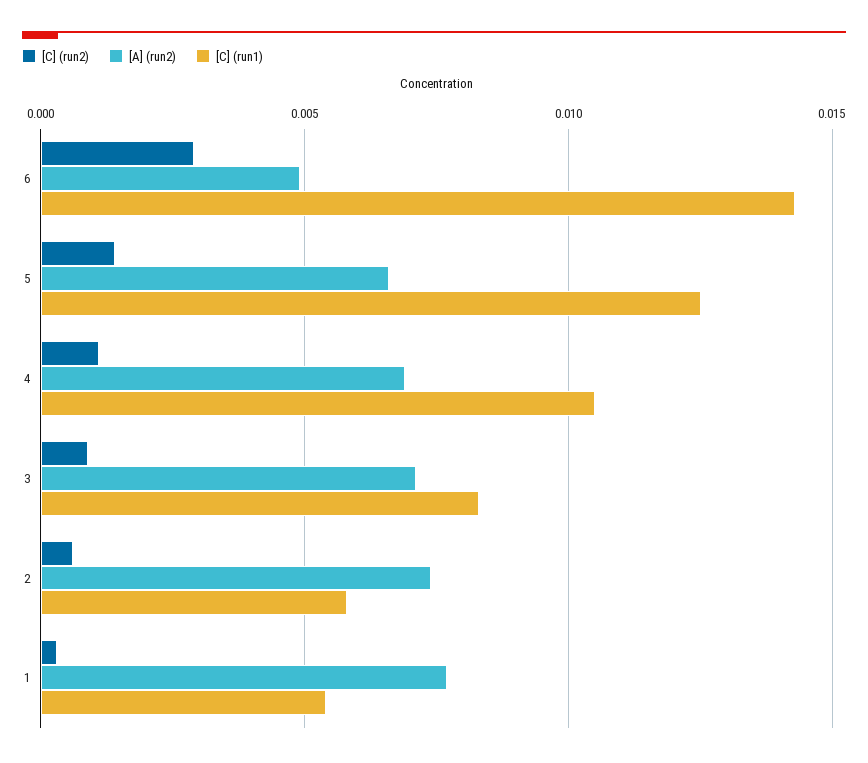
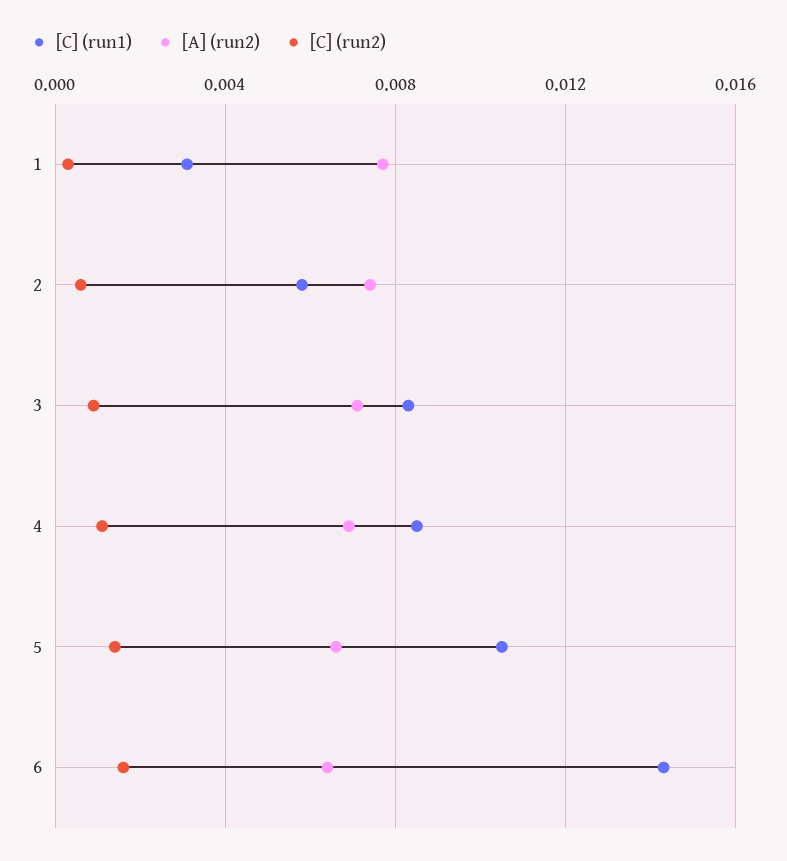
[C] (run2), 6: 0.003 -> 0.0015
[A] (run2), 6: 0.005 -> 0.0065
[C] (run1), 5: 0.0125 -> 0.0105
[C] (run1), 4: 0.0105 -> 0.0085
[C] (run1), 1: 0.0055 -> 0.003

